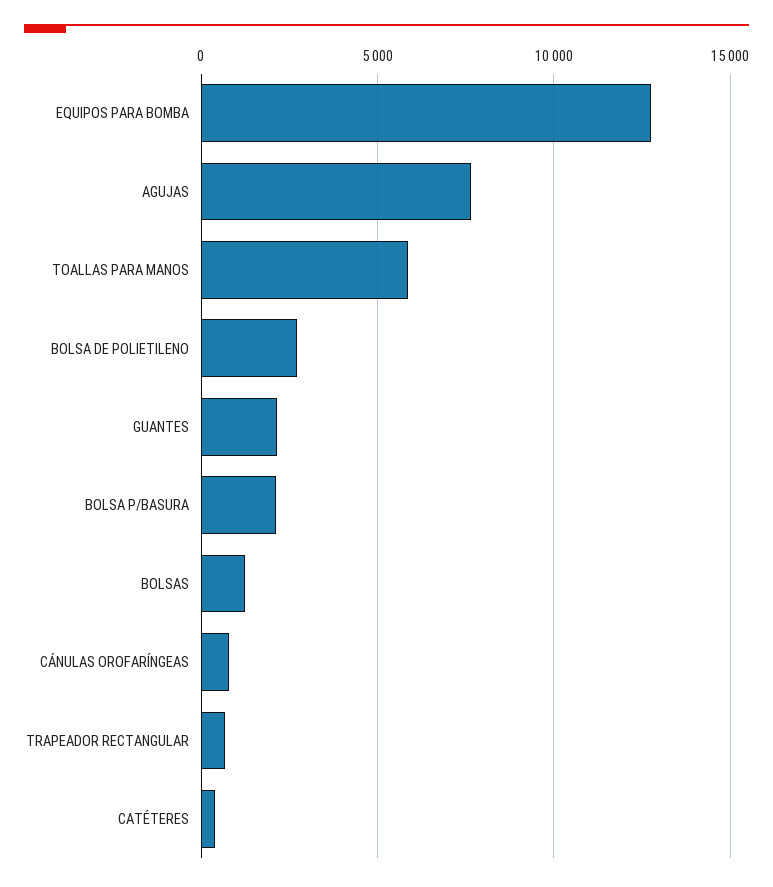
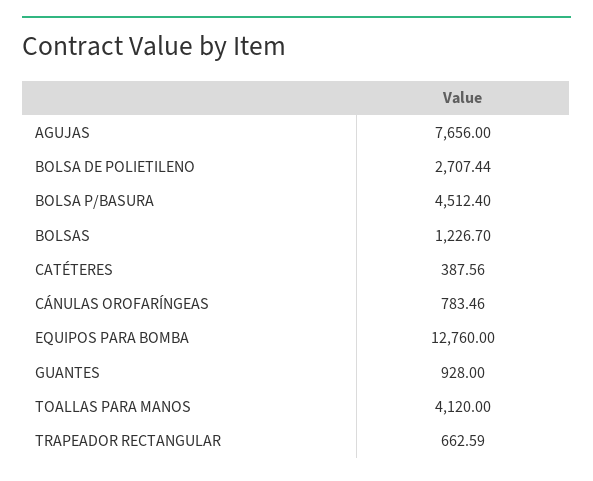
TOALLAS PARA MANOS: 6000 -> 4120
GUANTES: 2000 -> 928
BOLSA P/BASURA: 2000 -> 4512.4

